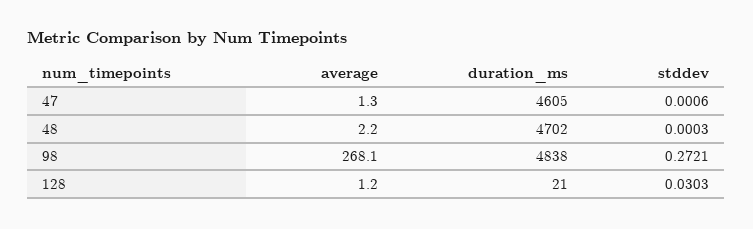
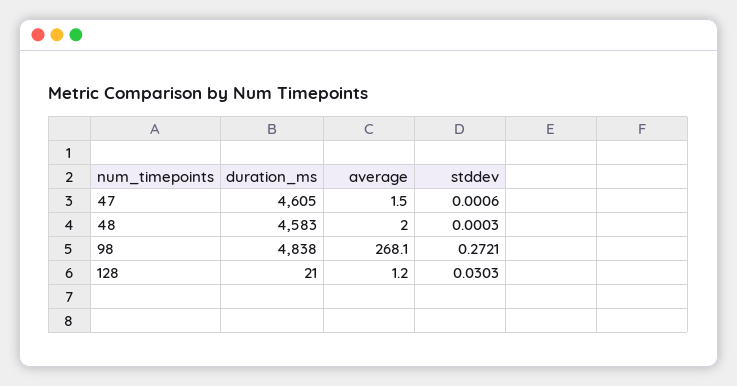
average, 47: 1.3 -> 1.5
average, 48: 2.2 -> 2
duration_ms, 48: 4702 -> 4583

